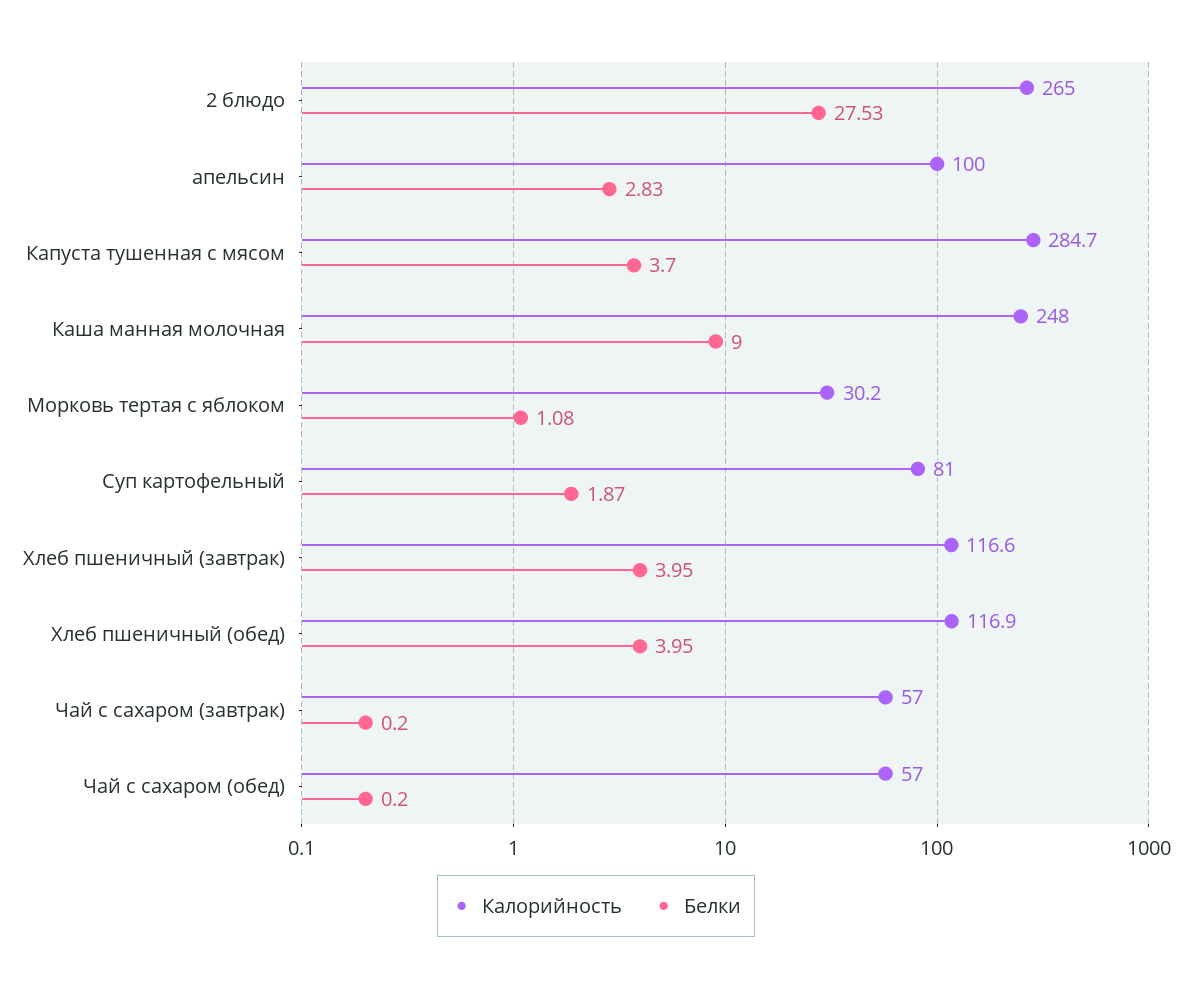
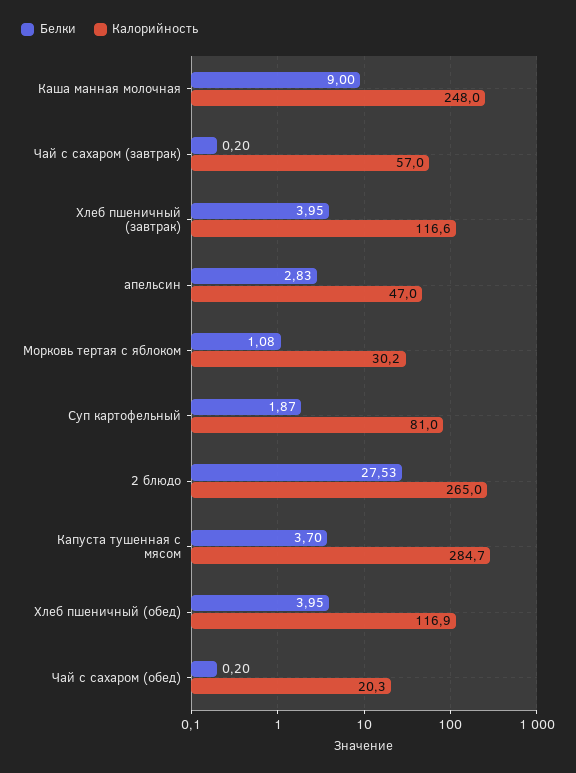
Калорийность, апельсин: 100 -> 47
Калорийность, Чай с сахаром (обед): 57 -> 20.3

